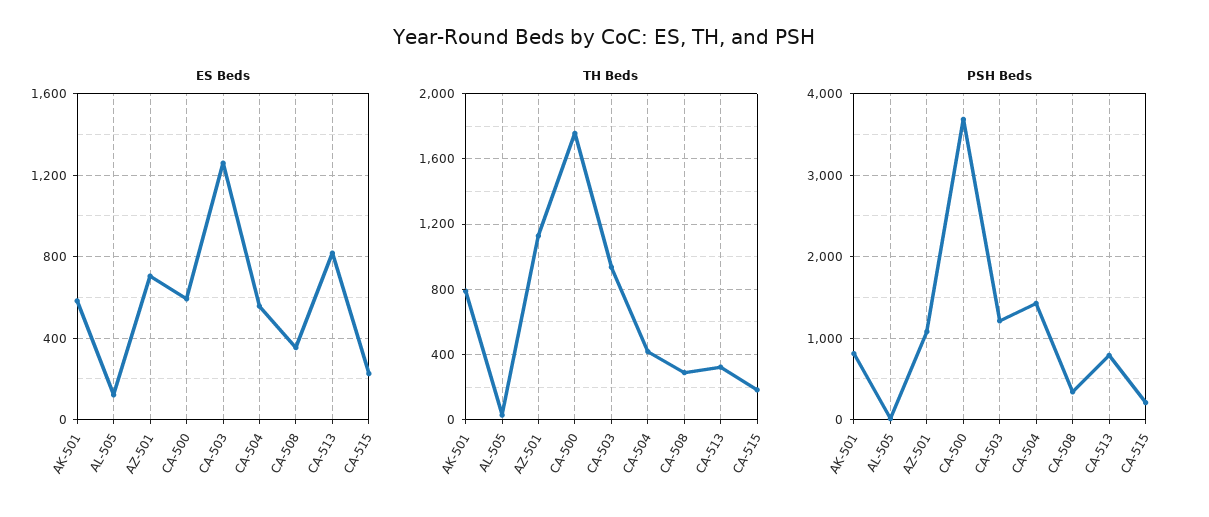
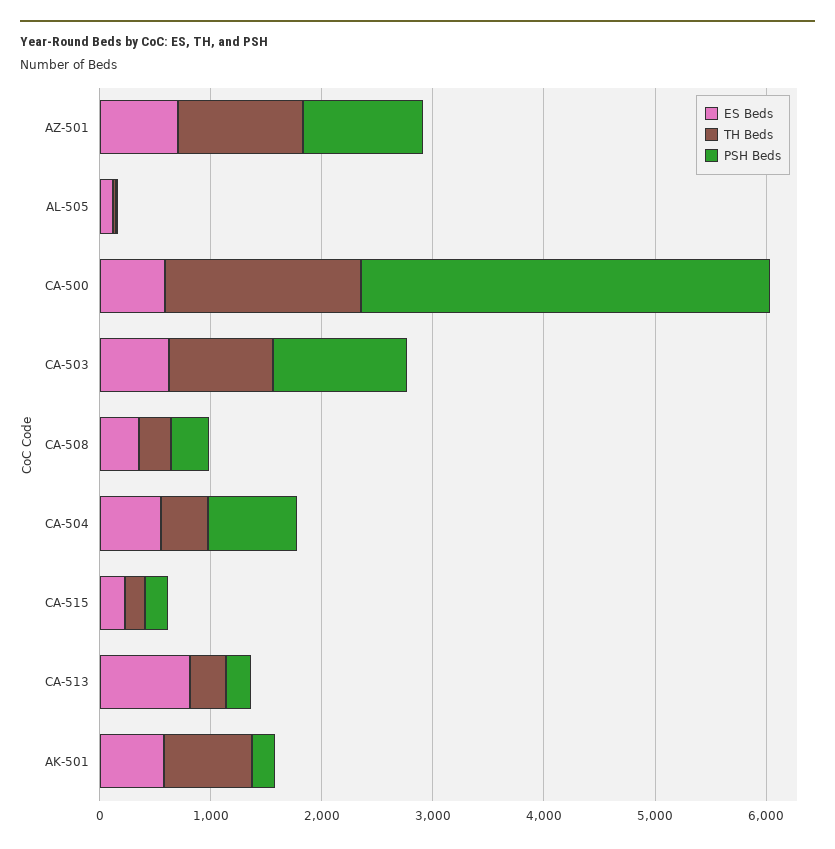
ES Beds, CA-503: 1250 -> 600
PSH Beds, AK-501: 800 -> 200
PSH Beds, CA-504: 1400 -> 800
PSH Beds, CA-513: 800 -> 200

